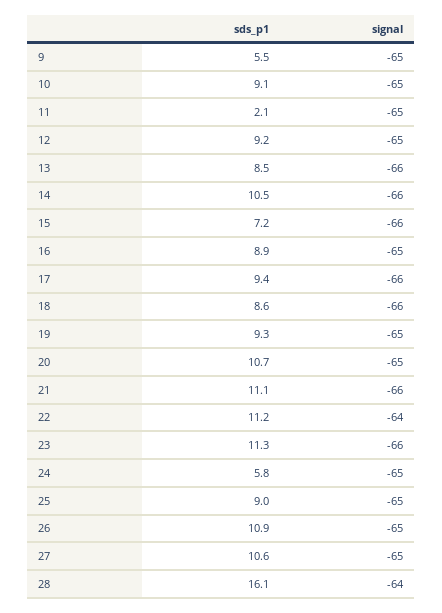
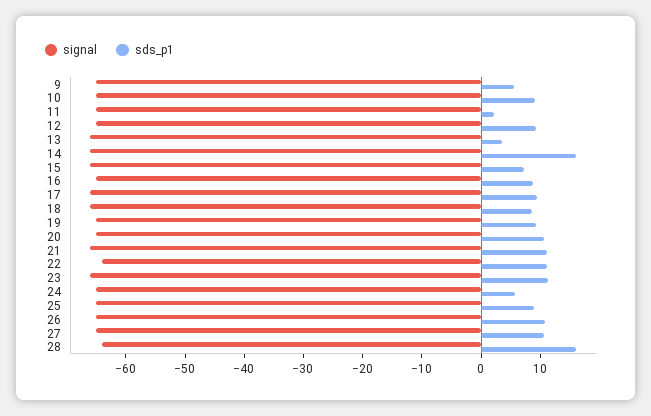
sds_p1, 13: 8.5 -> 4
sds_p1, 14: 10.5 -> 16

